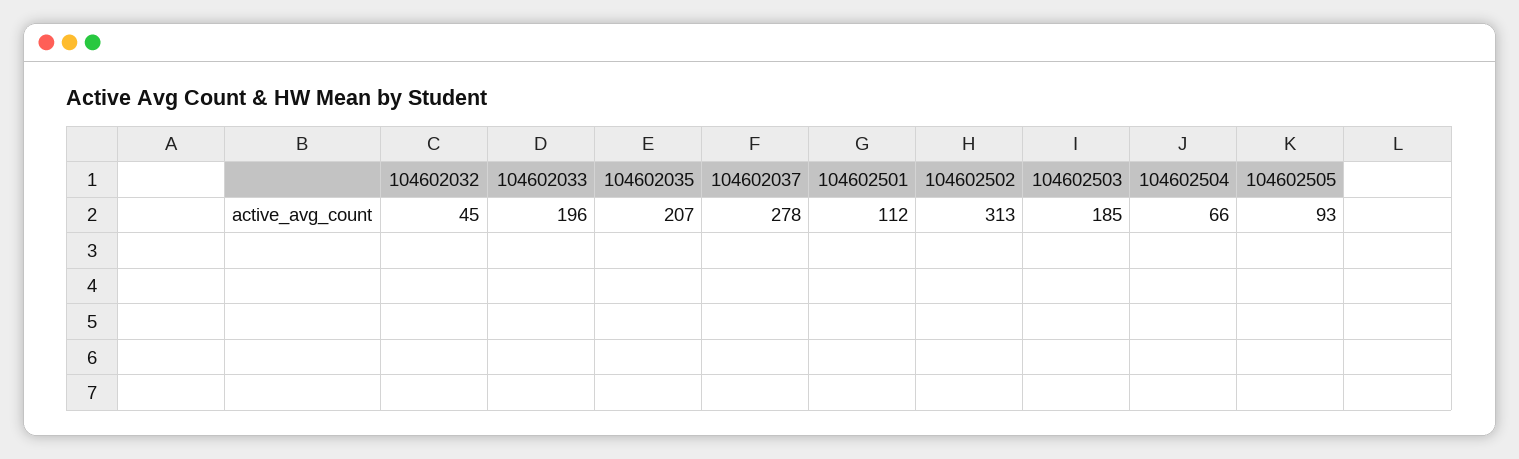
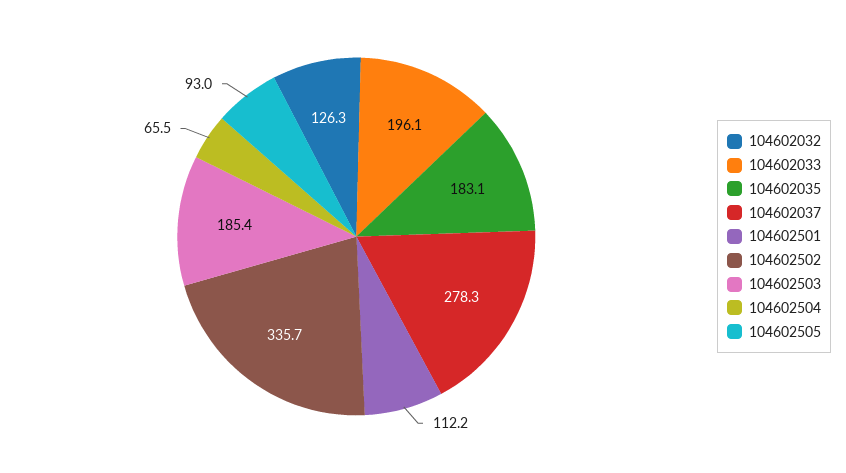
104602032: 45 -> 126.3
104602035: 207 -> 183.1
104602502: 313 -> 335.7

